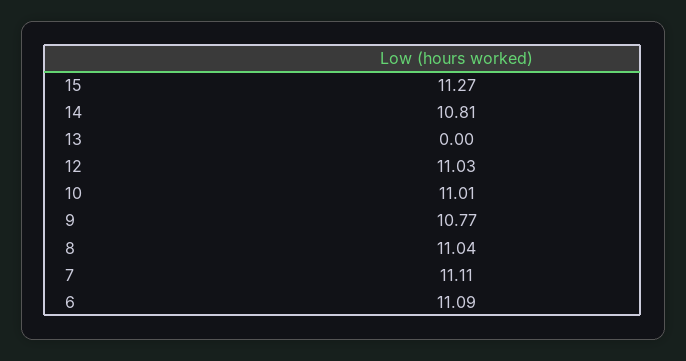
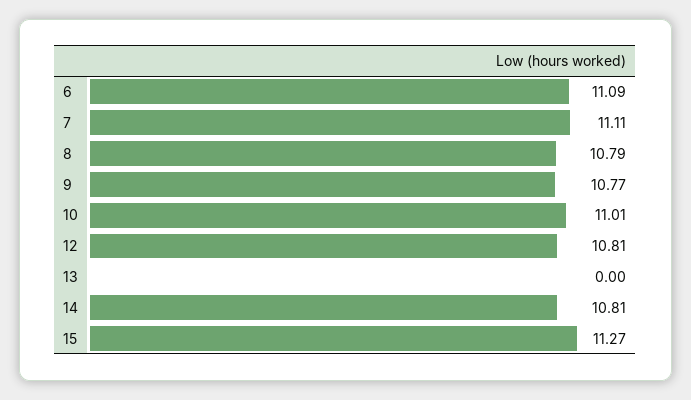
12: 11.03 -> 10.81
8: 11.04 -> 10.79

